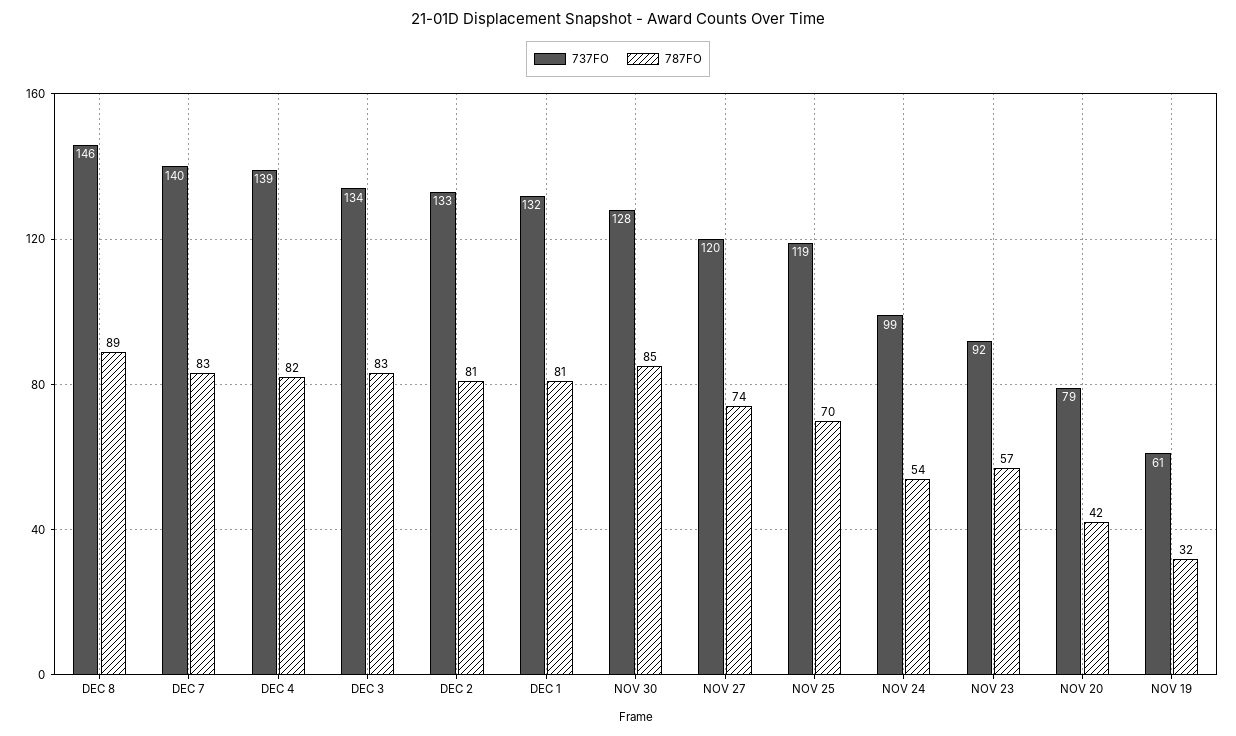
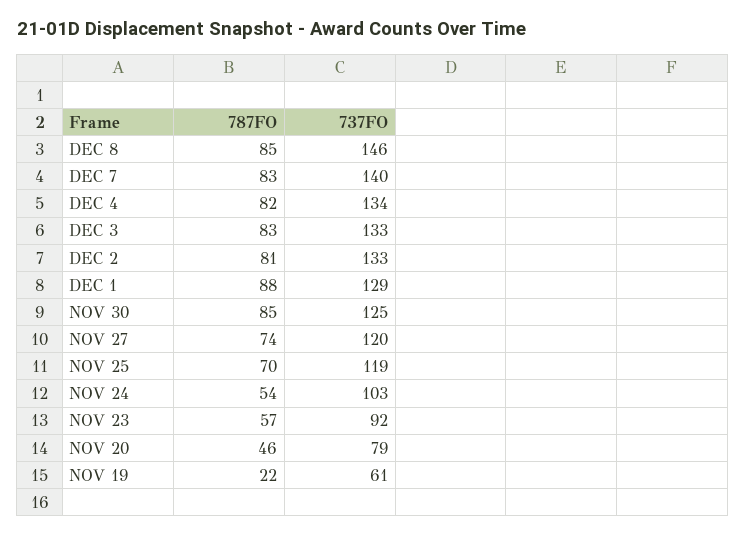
787FO, DEC 8: 89 -> 85
737FO, DEC 4: 139 -> 134
737FO, DEC 3: 134 -> 133
737FO, DEC 1: 132 -> 129
787FO, DEC 1: 81 -> 88
737FO, NOV 30: 128 -> 125
737FO, NOV 24: 99 -> 103
787FO, NOV 20: 42 -> 46
787FO, NOV 19: 32 -> 22

